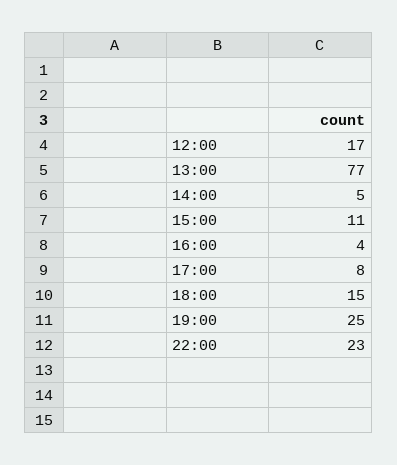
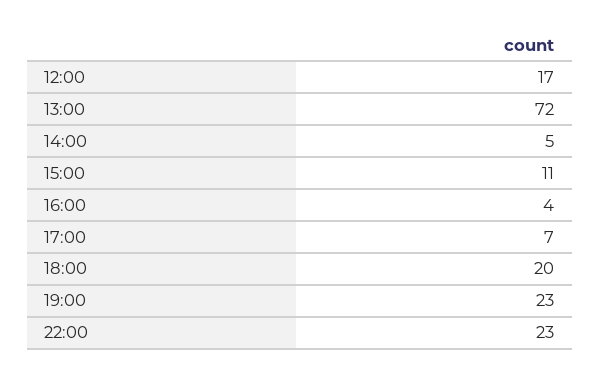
13:00: 77 -> 72
17:00: 8 -> 7
18:00: 15 -> 20
19:00: 25 -> 23

